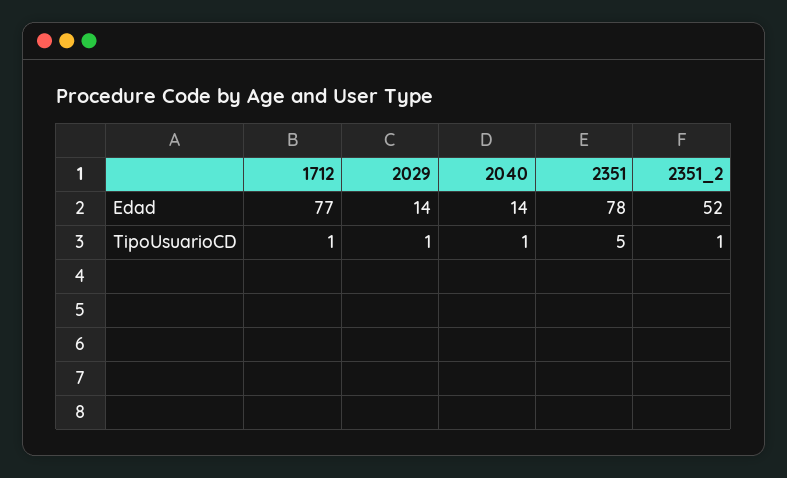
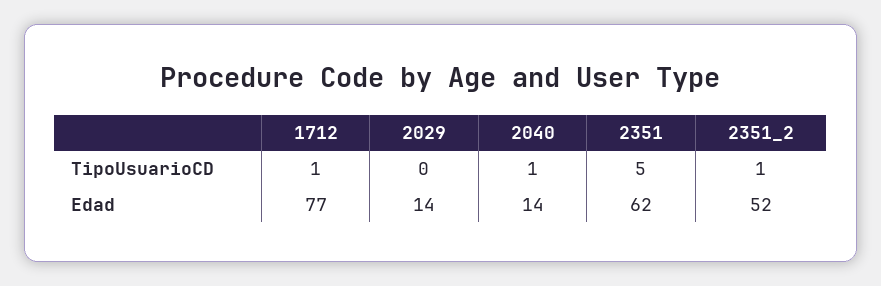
2351, Edad: 78 -> 62
2029, TipoUsuarioCD: 1 -> 0

